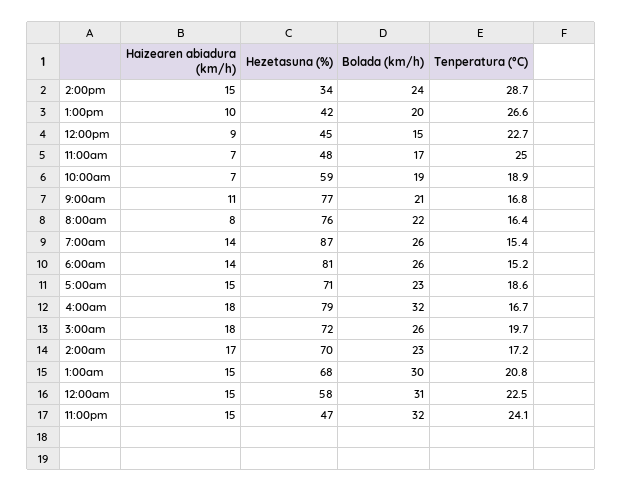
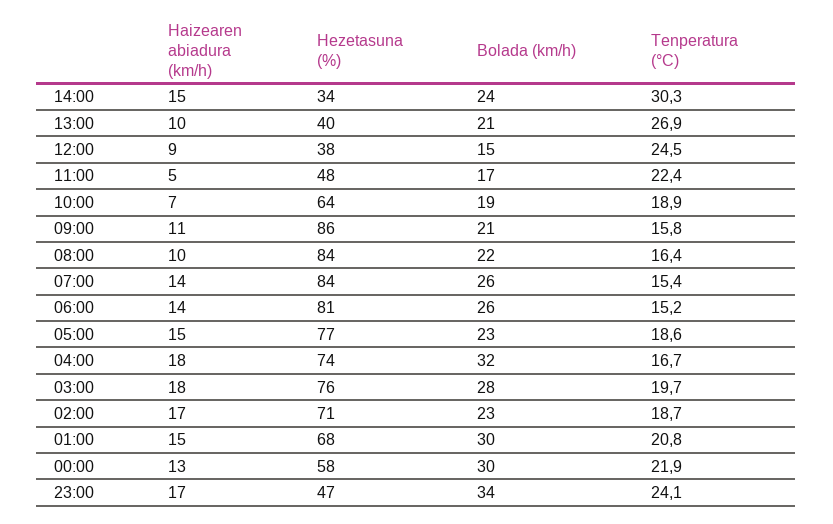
Tenperatura (°C), 2:00pm: 28.7 -> 30.3
Hezetasuna (%), 1:00pm: 42 -> 40
Bolada (km/h), 1:00pm: 20 -> 21
Tenperatura (°C), 1:00pm: 26.6 -> 26.9
Hezetasuna (%), 12:00pm: 45 -> 38
Tenperatura (°C), 12:00pm: 22.7 -> 24.5
Haizearen abiadura (km/h), 11:00am: 7 -> 5
Tenperatura (°C), 11:00am: 25 -> 22.4
Hezetasuna (%), 10:00am: 59 -> 64
Hezetasuna (%), 9:00am: 77 -> 86
Tenperatura (°C), 9:00am: 16.8 -> 15.8
Haizearen abiadura (km/h), 8:00am: 8 -> 10
Hezetasuna (%), 8:00am: 76 -> 84
Hezetasuna (%), 7:00am: 87 -> 84
Hezetasuna (%), 5:00am: 71 -> 77
Hezetasuna (%), 4:00am: 79 -> 74
Hezetasuna (%), 3:00am: 72 -> 76
Bolada (km/h), 3:00am: 26 -> 28
Hezetasuna (%), 2:00am: 70 -> 71
Tenperatura (°C), 2:00am: 17.2 -> 18.7
Haizearen abiadura (km/h), 12:00am: 15 -> 13
Bolada (km/h), 12:00am: 31 -> 30
Tenperatura (°C), 12:00am: 22.5 -> 21.9
Haizearen abiadura (km/h), 11:00pm: 15 -> 17
Bolada (km/h), 11:00pm: 32 -> 34

